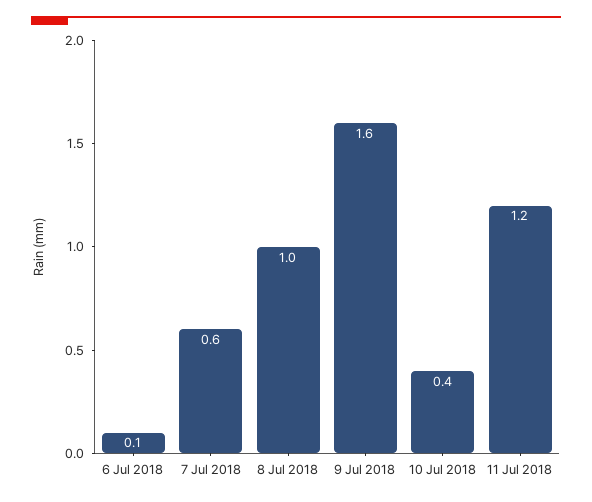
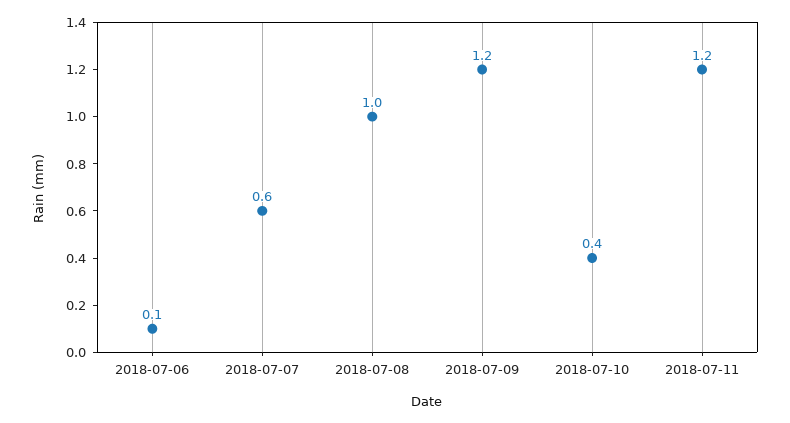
9 Jul 2018: 1.6 -> 1.2

